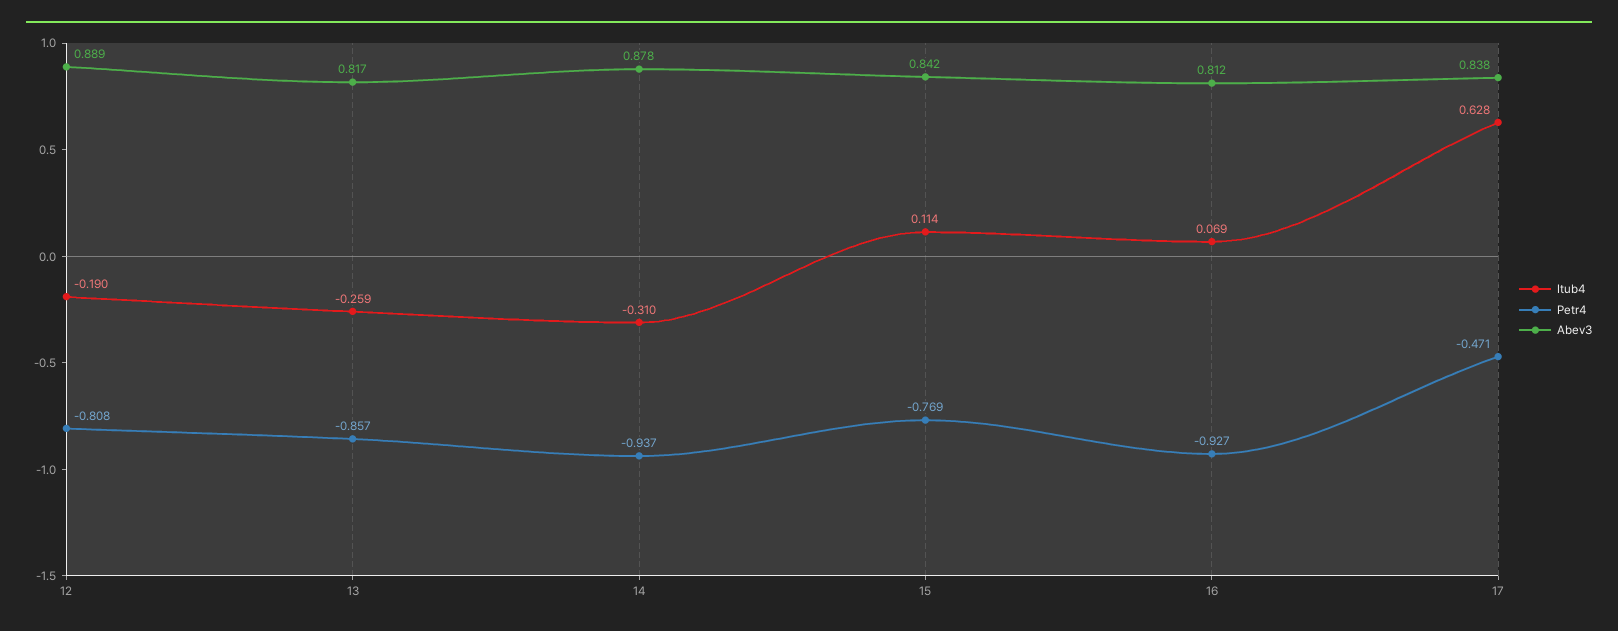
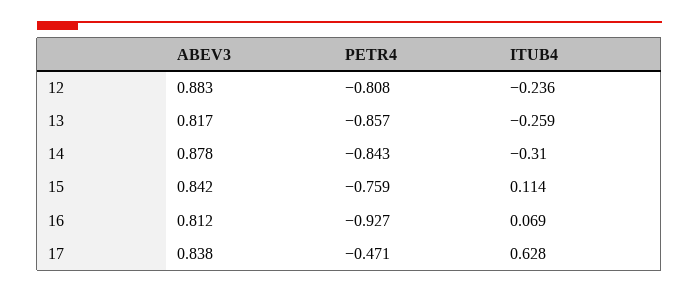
Itub4, 12: -0.19 -> -0.236
Abev3, 12: 0.889 -> 0.883
Petr4, 14: -0.937 -> -0.843
Petr4, 15: -0.769 -> -0.759

